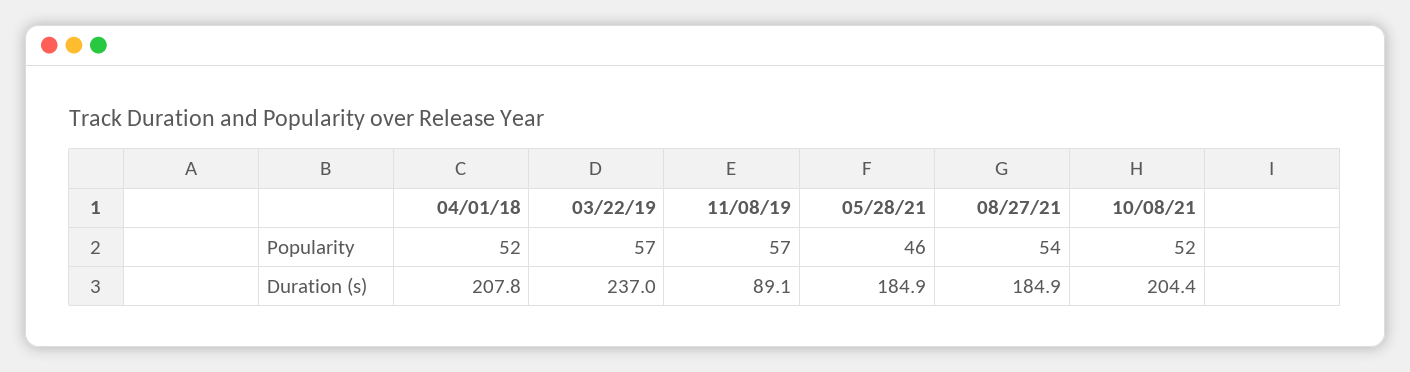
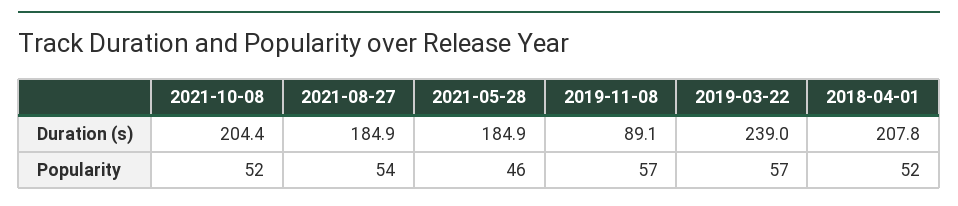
03/22/19, Duration (s): 237 -> 239

